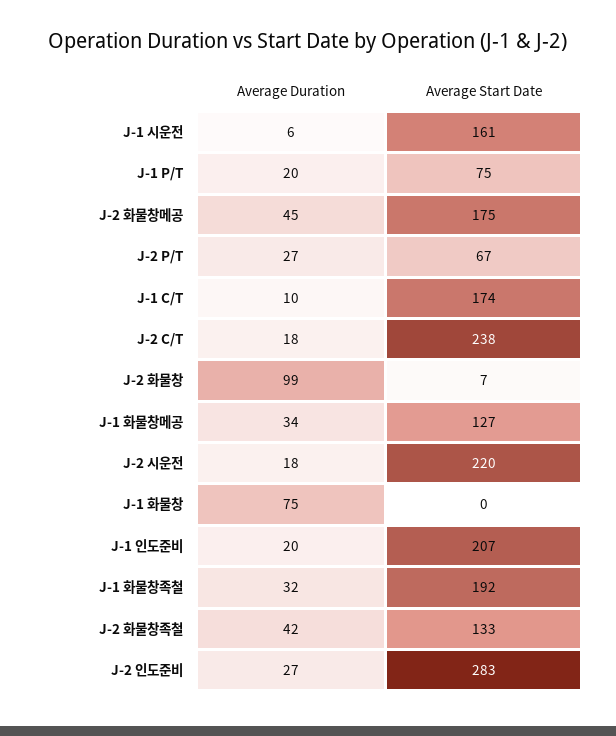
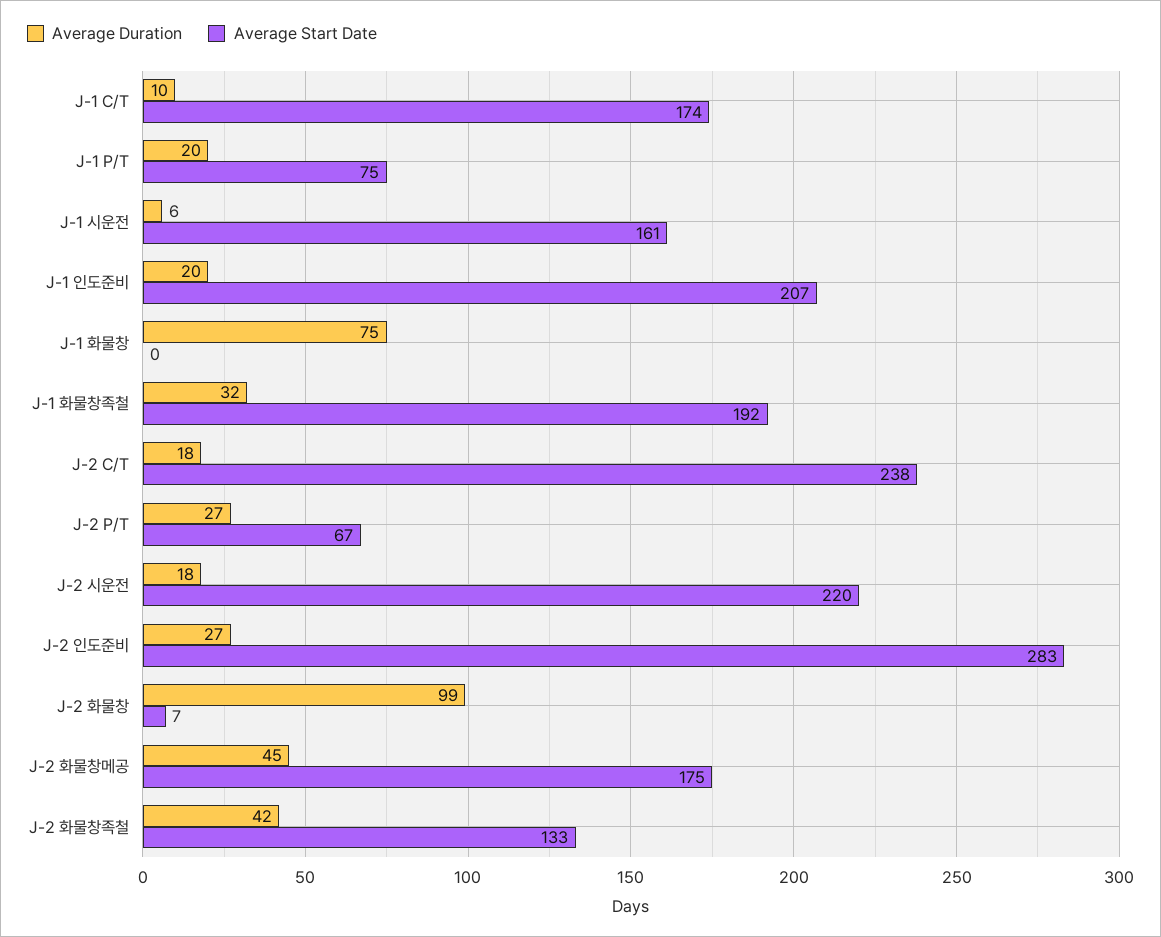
Average Duration, J-1 화물창메공: 34 -> none
Average Start Date, J-1 화물창메공: 127 -> none

